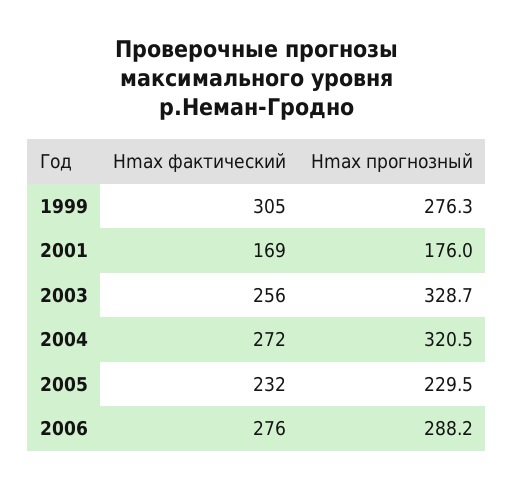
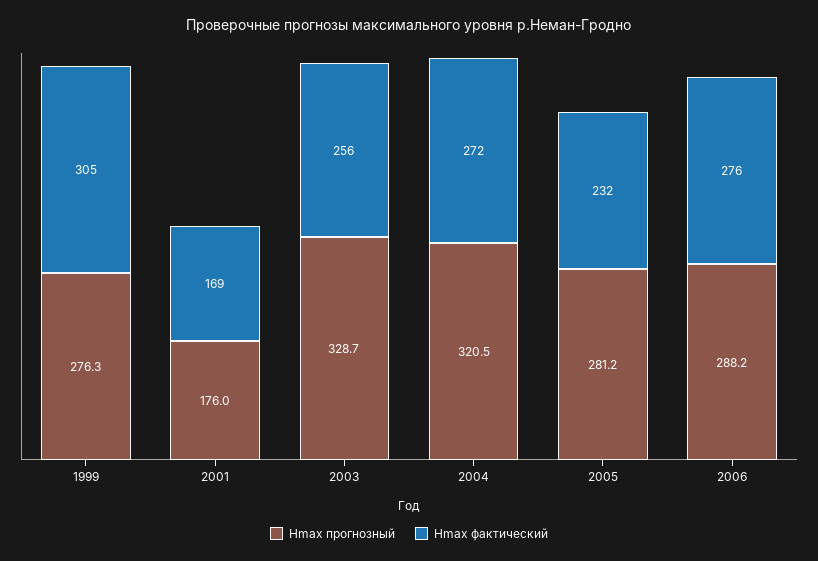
Hmax прогнозный, 2005: 229.5 -> 281.2

